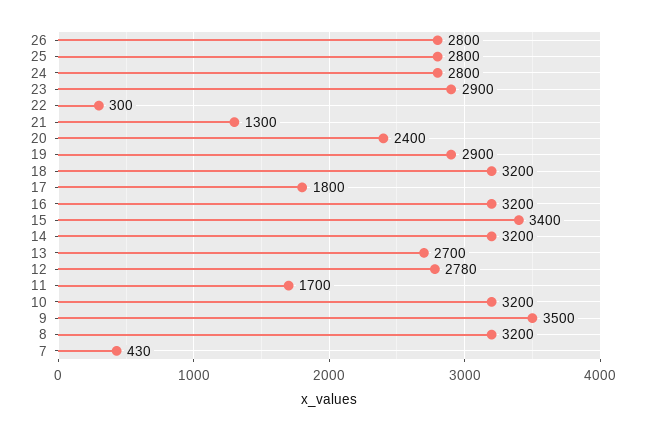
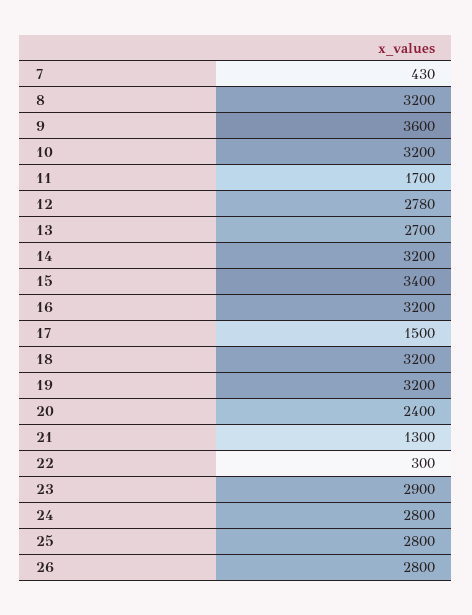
19: 2900 -> 3200
17: 1800 -> 1500
9: 3500 -> 3600

